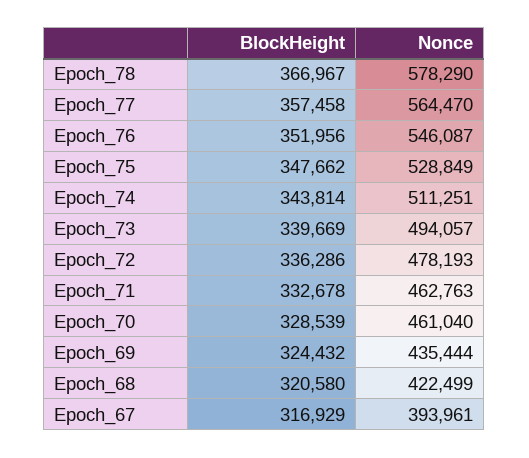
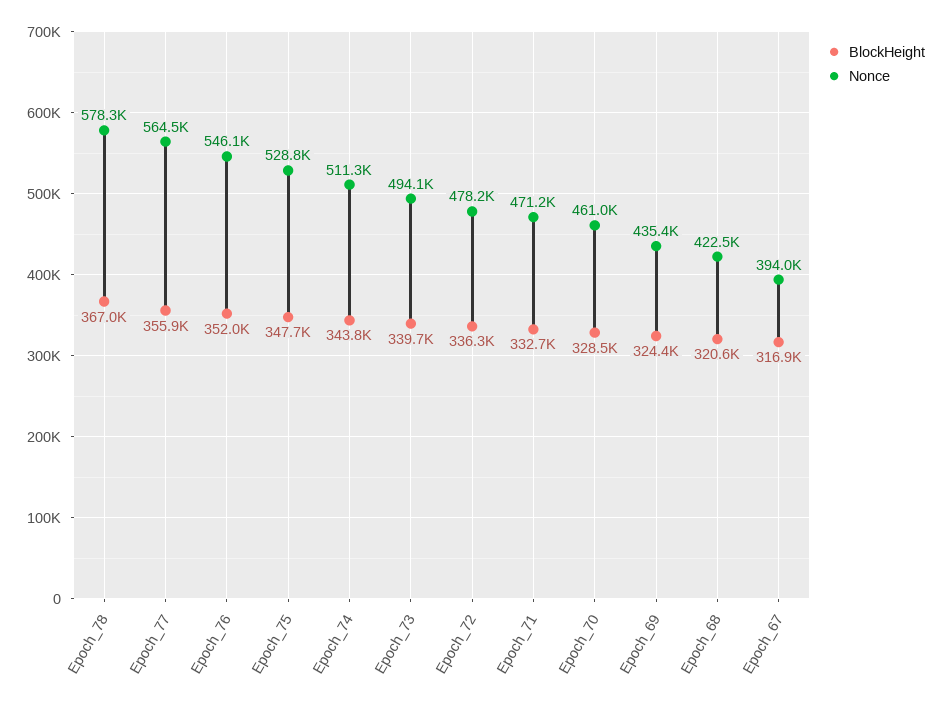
BlockHeight, Epoch_77: 357458 -> 355900
Nonce, Epoch_71: 462763 -> 471200

